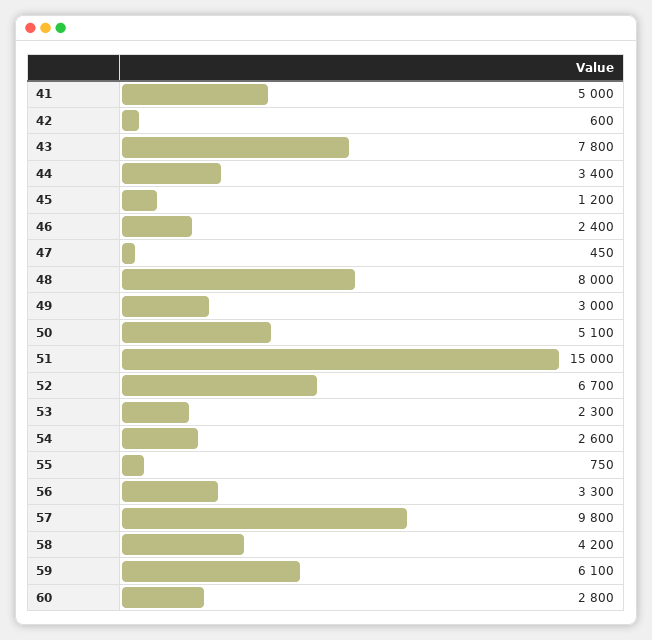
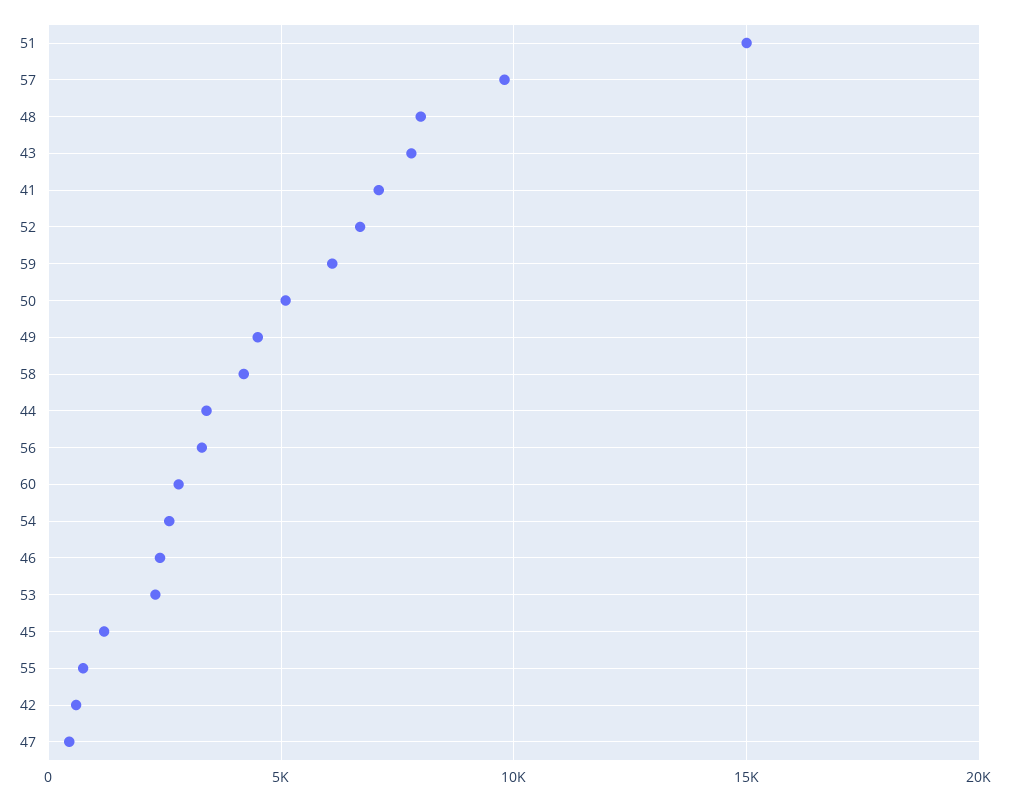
41: 5000 -> 7000
49: 3000 -> 4500

